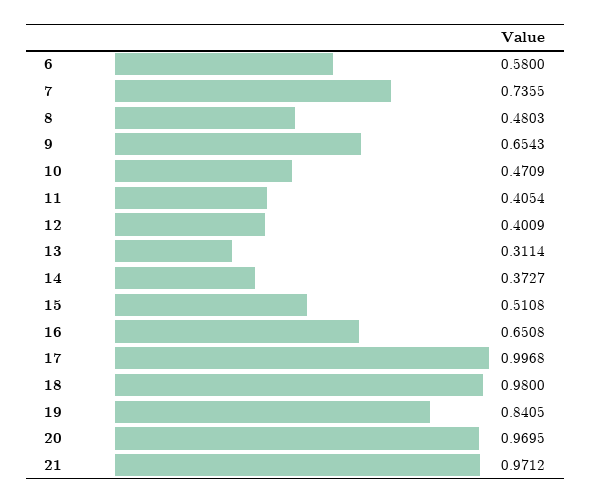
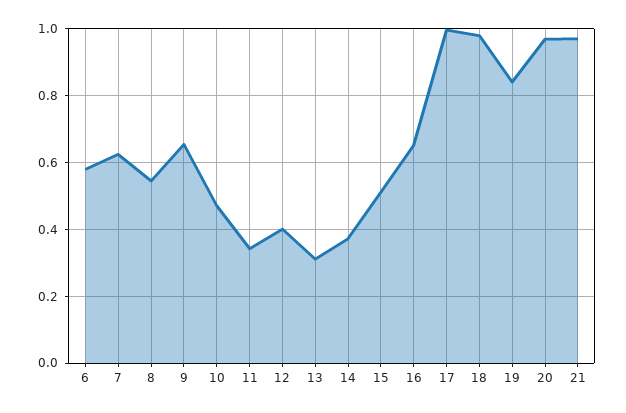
7: 0.7355 -> 0.62
8: 0.4803 -> 0.54
11: 0.4054 -> 0.34

